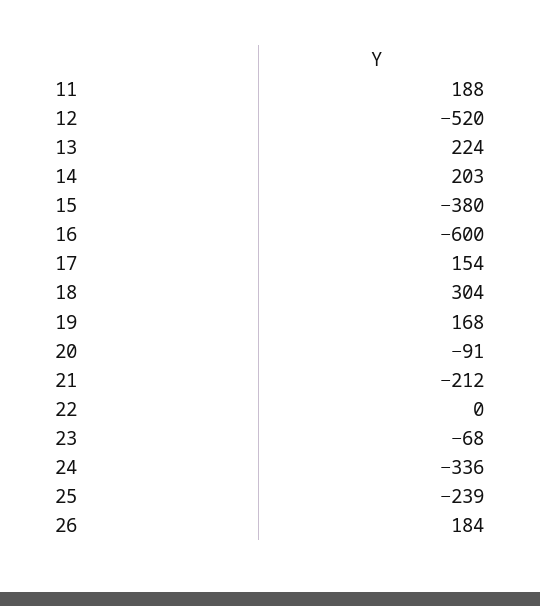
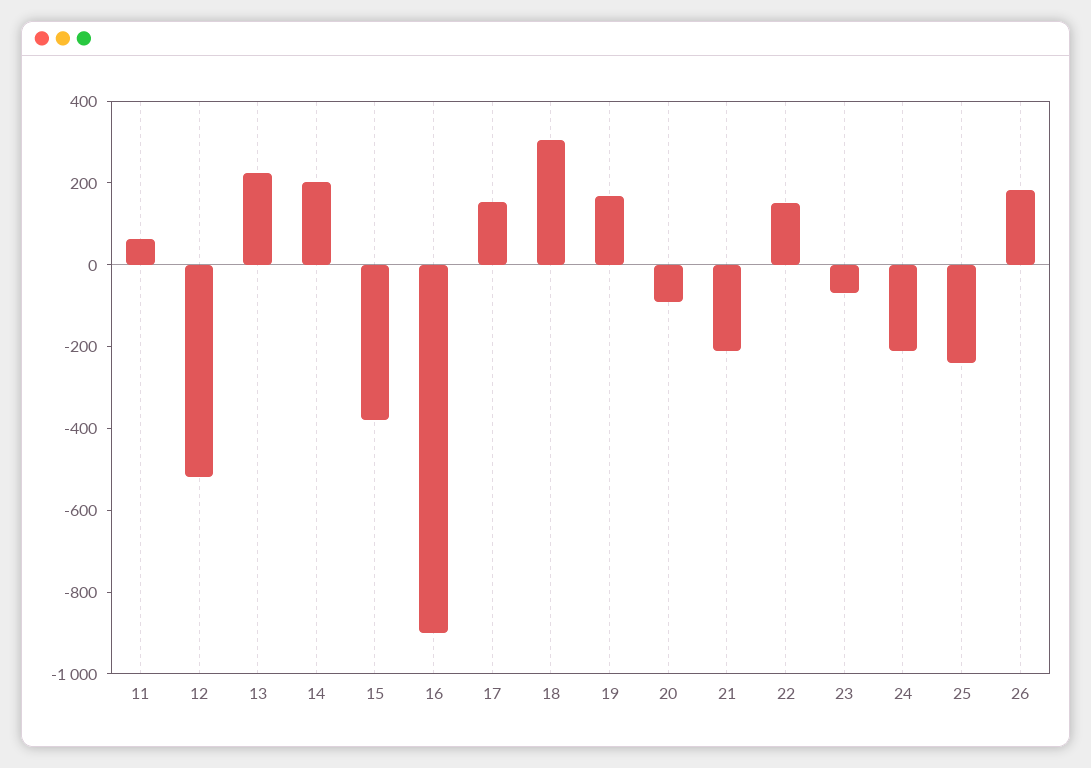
11: 188 -> 50
16: -600 -> -900
22: 0 -> 150
24: -336 -> -200

